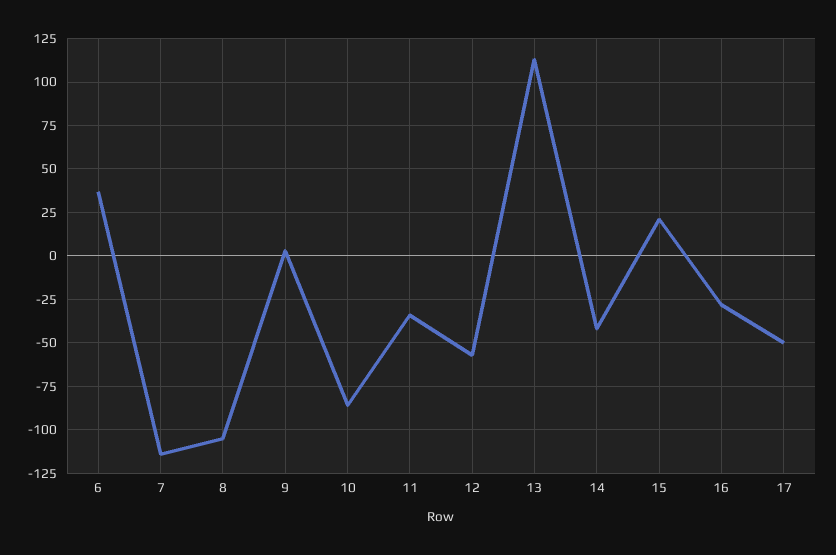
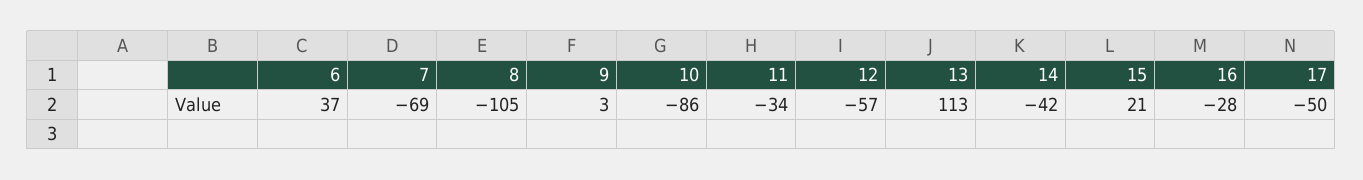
7: -115 -> -69

